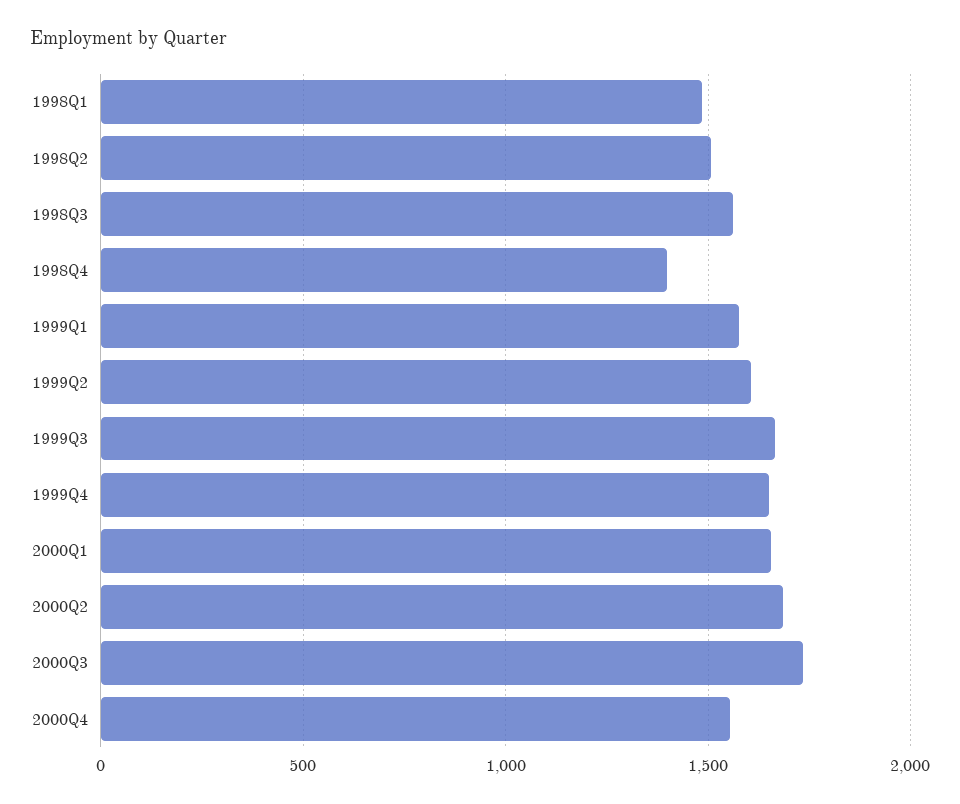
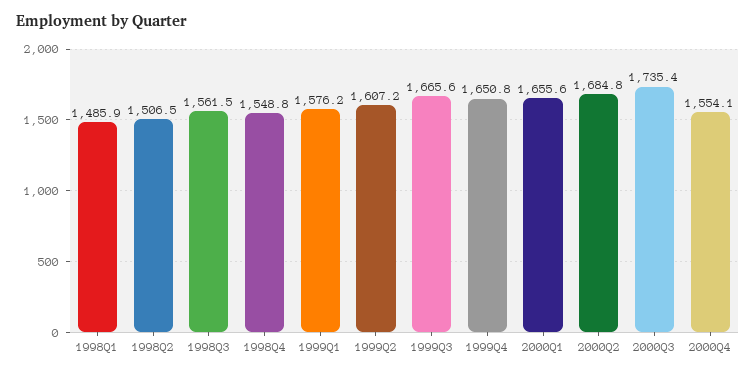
1998Q4: 1400 -> 1548.8

